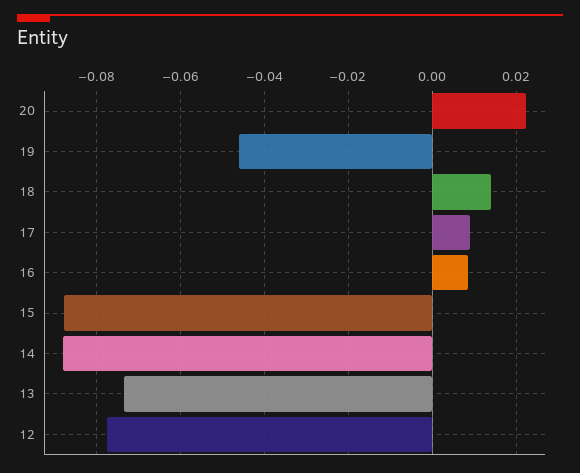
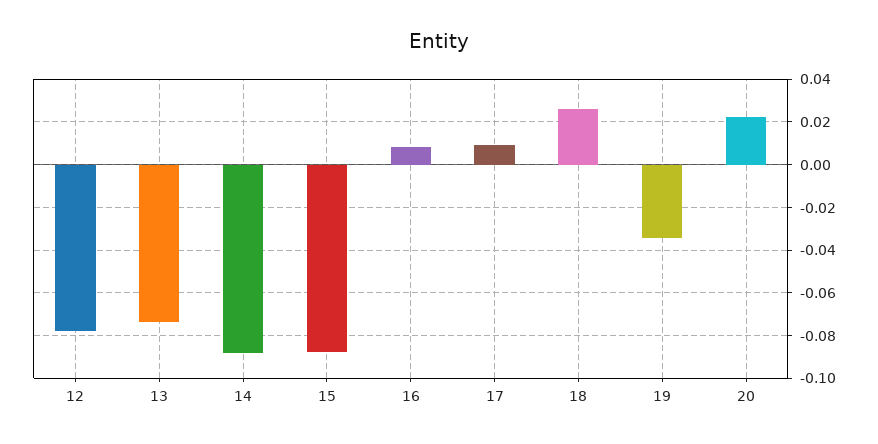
19: -0.046 -> -0.035
18: 0.014 -> 0.025

